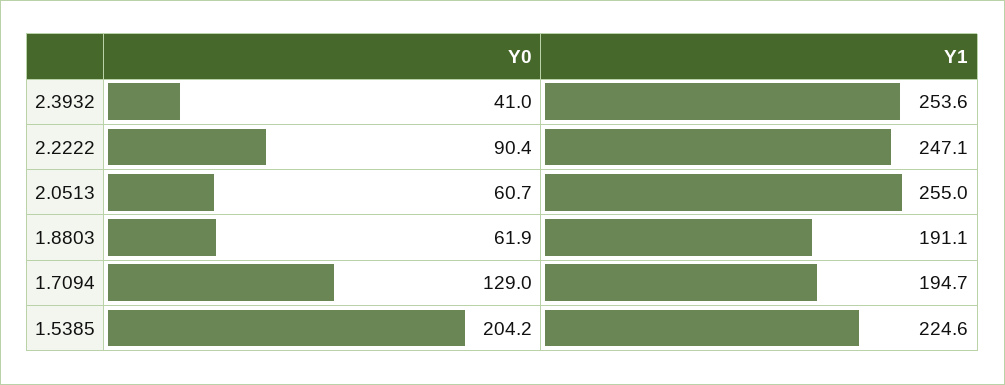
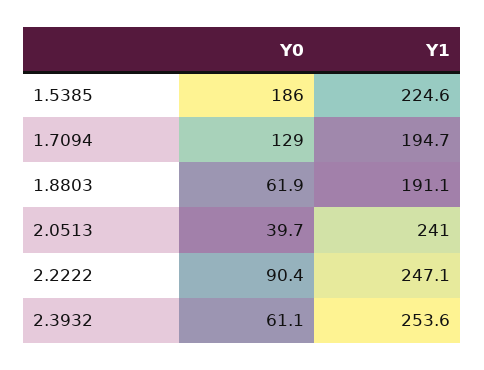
Y0, 2.3932: 41 -> 61.1
Y0, 2.0513: 60.7 -> 39.7
Y1, 2.0513: 255 -> 241
Y0, 1.5385: 204.2 -> 186

